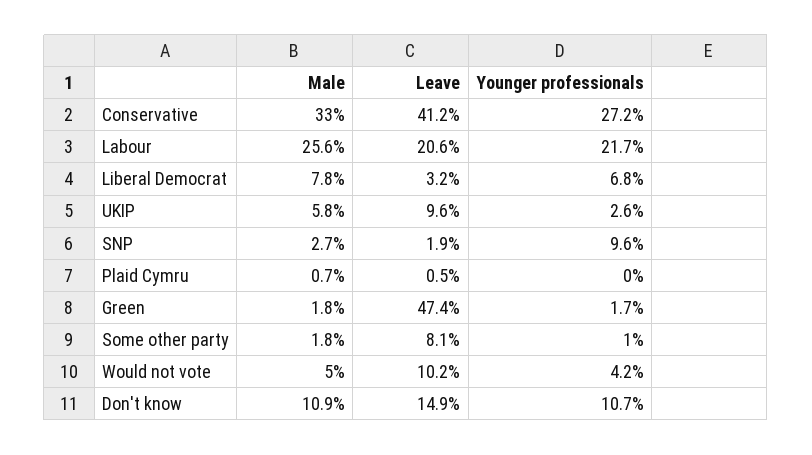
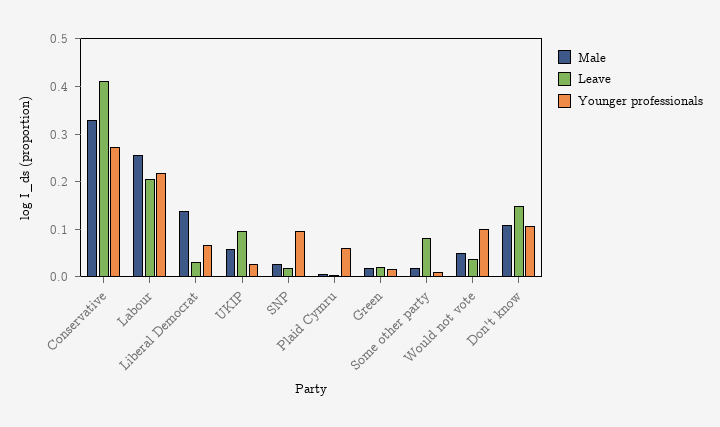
Male, Liberal Democrat: 0.078 -> 0.14
Younger professionals, Plaid Cymru: 0 -> 0.06
Leave, Green: 0.474 -> 0.02
Leave, Would not vote: 0.102 -> 0.04
Younger professionals, Would not vote: 0.042 -> 0.1

